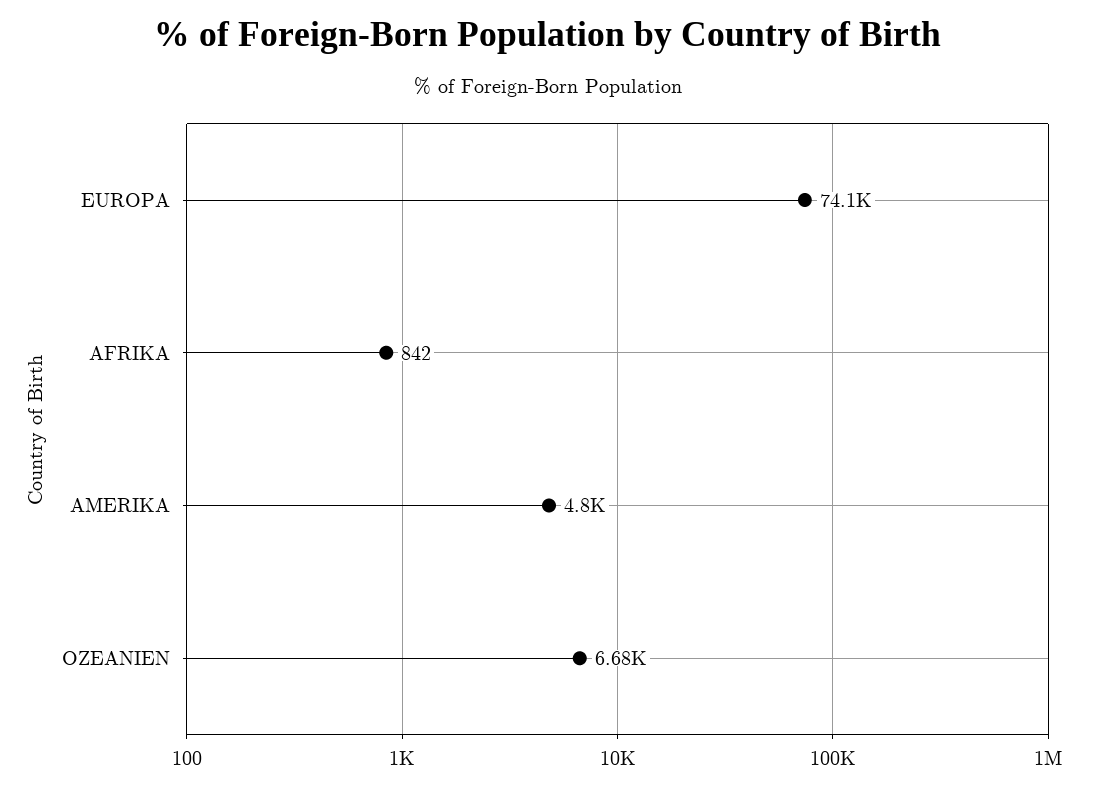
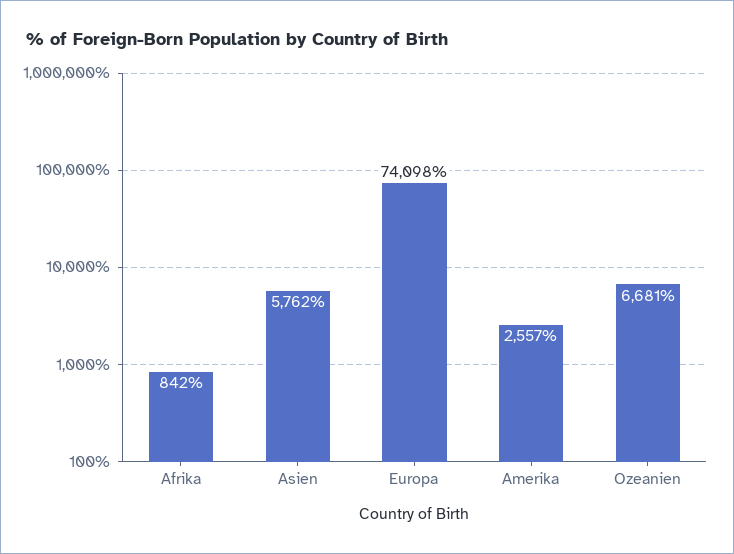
AMERIKA: 4800 -> 2557
Asien: none -> 5762

